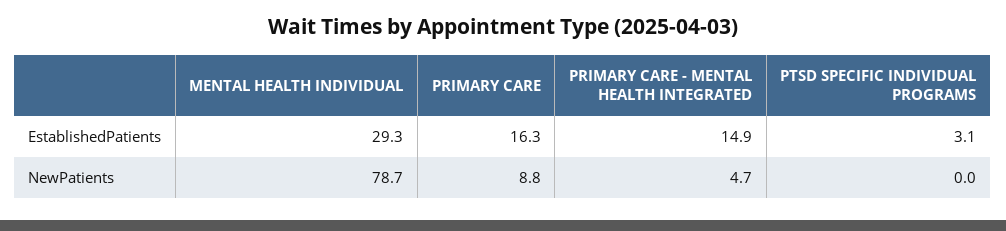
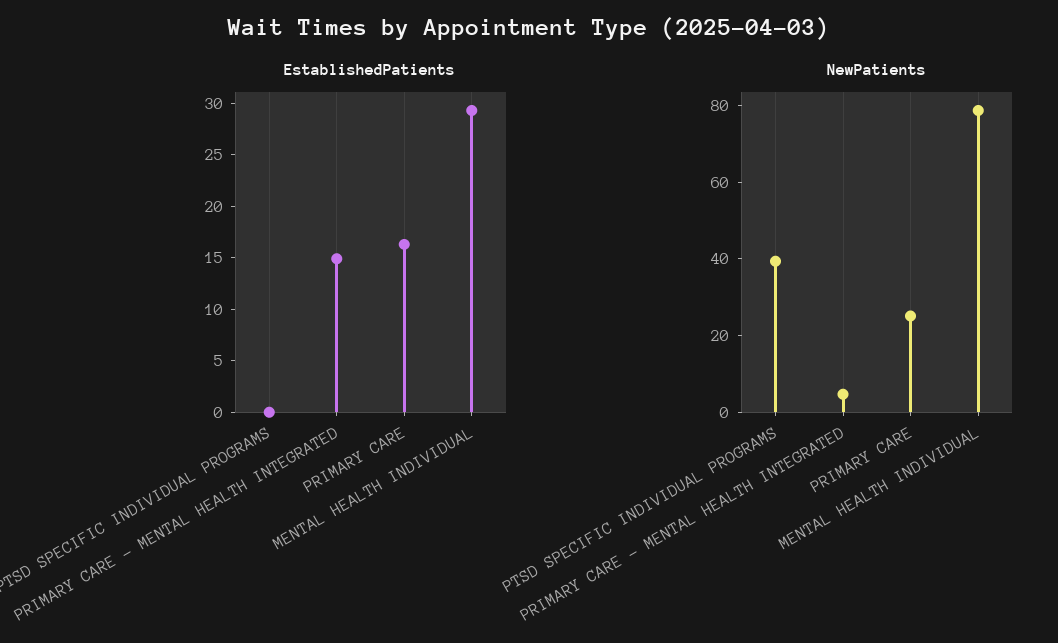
EstablishedPatients, PTSD SPECIFIC INDIVIDUAL PROGRAMS: 3.1 -> 0
NewPatients, PRIMARY CARE: 8.8 -> 25
NewPatients, PTSD SPECIFIC INDIVIDUAL PROGRAMS: 0 -> 40

